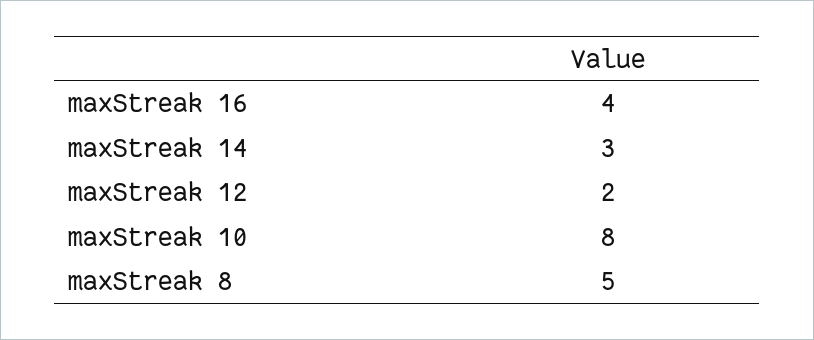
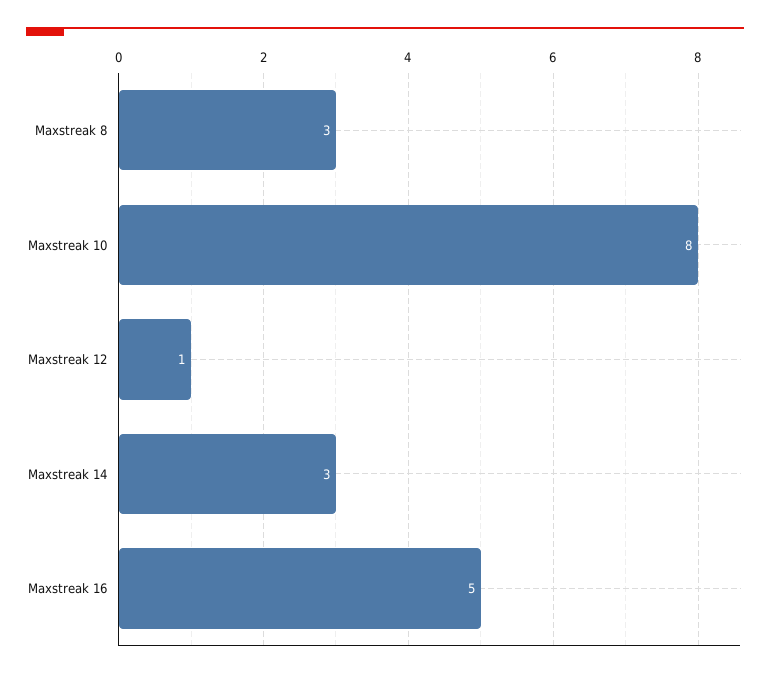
maxStreak 16: 4 -> 5
maxStreak 12: 2 -> 1
maxStreak 8: 5 -> 3

